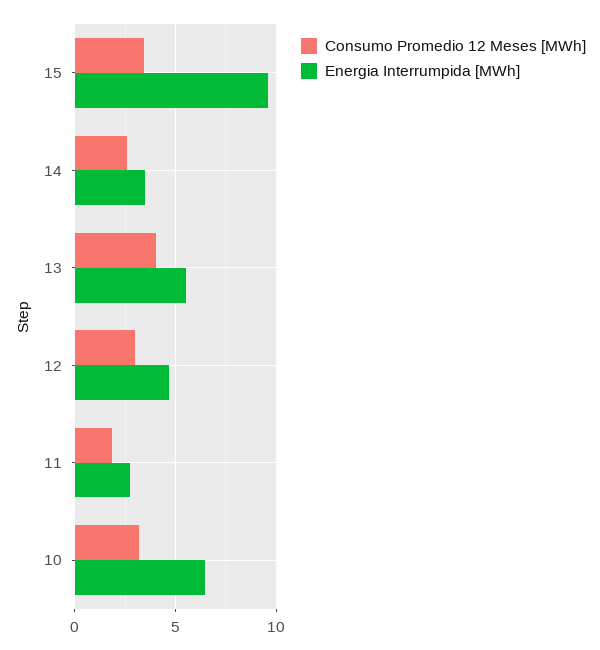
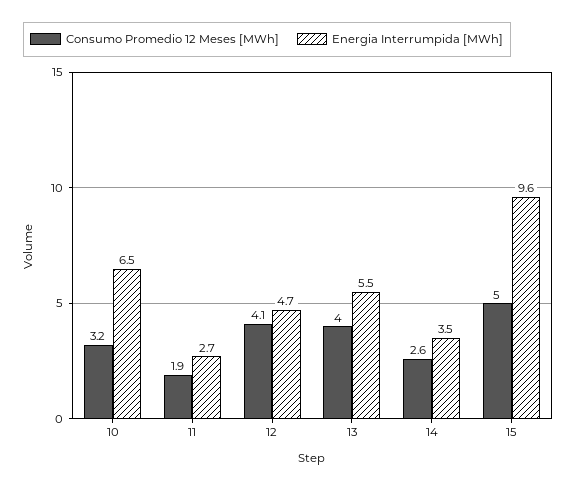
Consumo Promedio 12 Meses [MWh], 15: 3.5 -> 5
Consumo Promedio 12 Meses [MWh], 12: 3 -> 4.1

